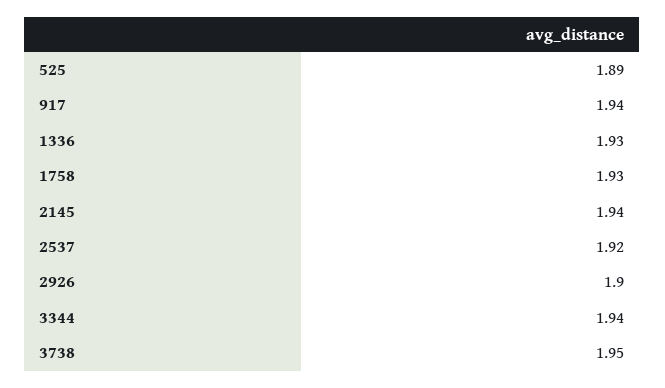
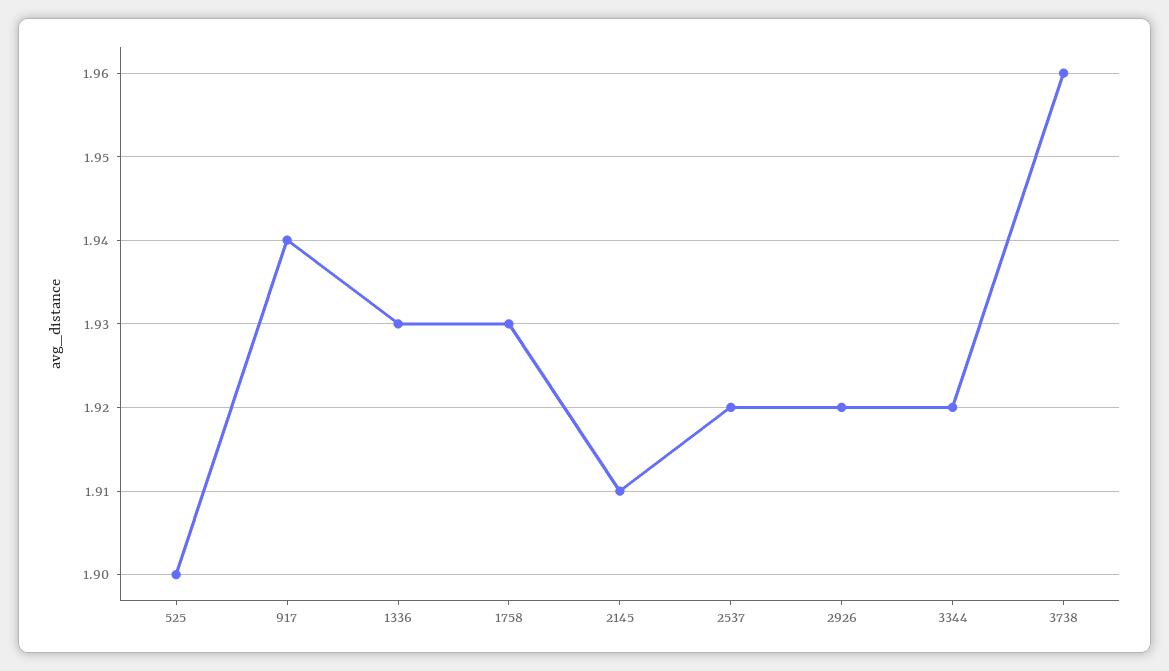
525: 1.89 -> 1.9
2145: 1.94 -> 1.91
2926: 1.9 -> 1.92
3344: 1.94 -> 1.92
3738: 1.95 -> 1.96

